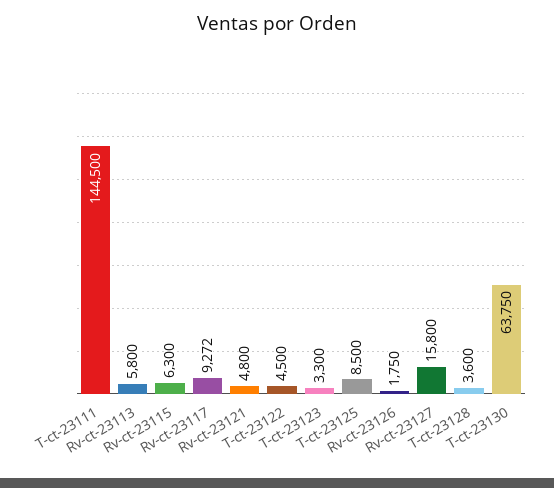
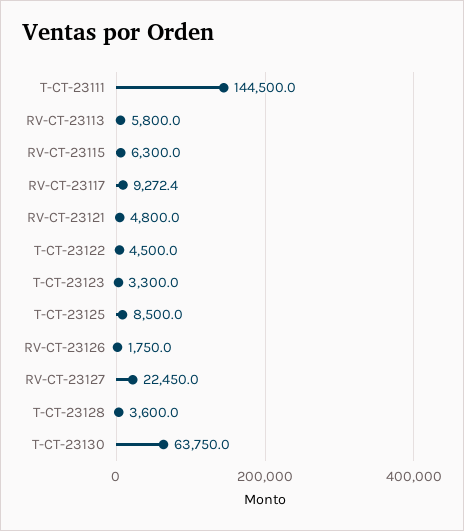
Rv-ct-23127: 15800 -> 22450

